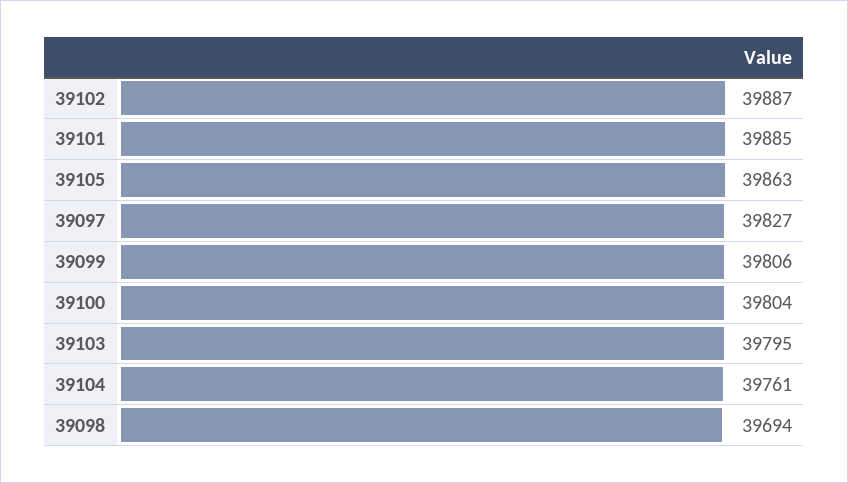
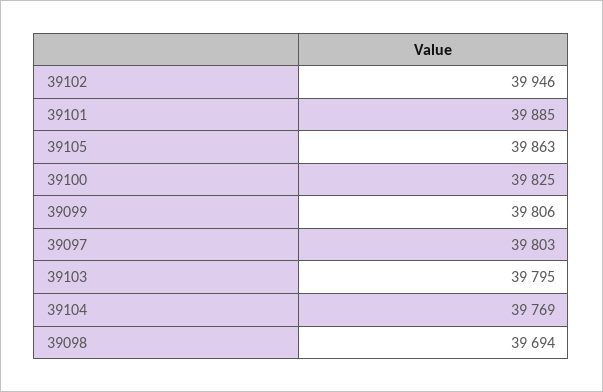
39102: 39887 -> 39946
39097: 39827 -> 39803
39100: 39804 -> 39825
39104: 39761 -> 39769

